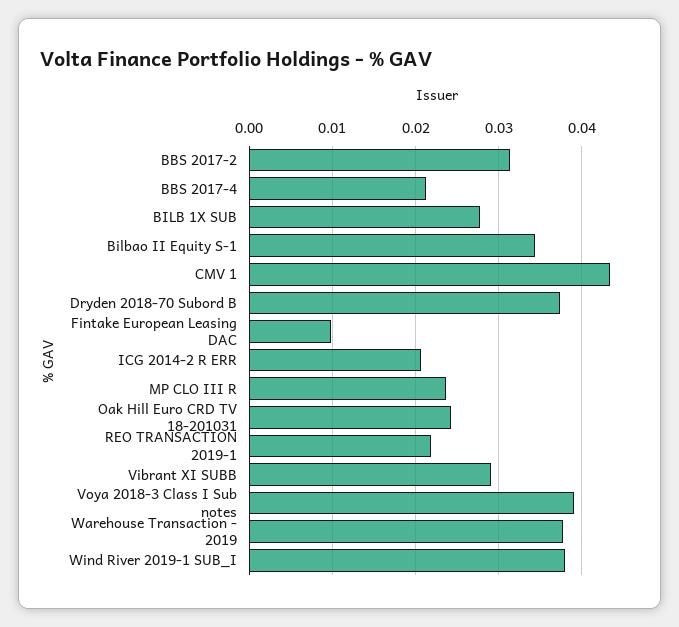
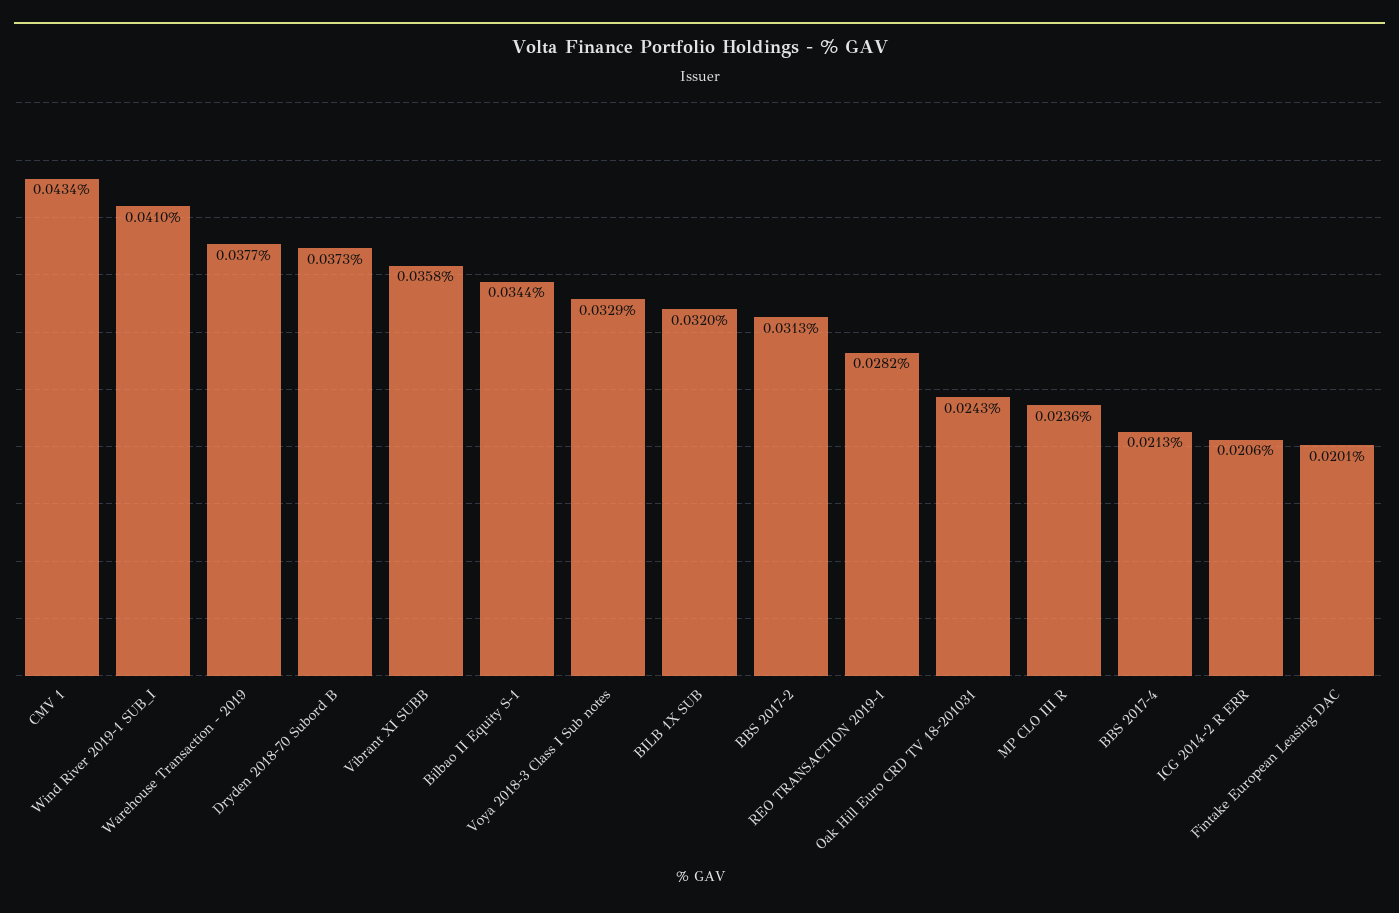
BILB 1X SUB: 0.028 -> 0.032
Fintake European Leasing DAC: 0.01 -> 0.0201
REO TRANSACTION 2019-1: 0.022 -> 0.0282
Vibrant XI SUBB: 0.029 -> 0.0358
Voya 2018-3 Class I Sub notes: 0.039 -> 0.0329
Wind River 2019-1 SUB_I: 0.038 -> 0.041

